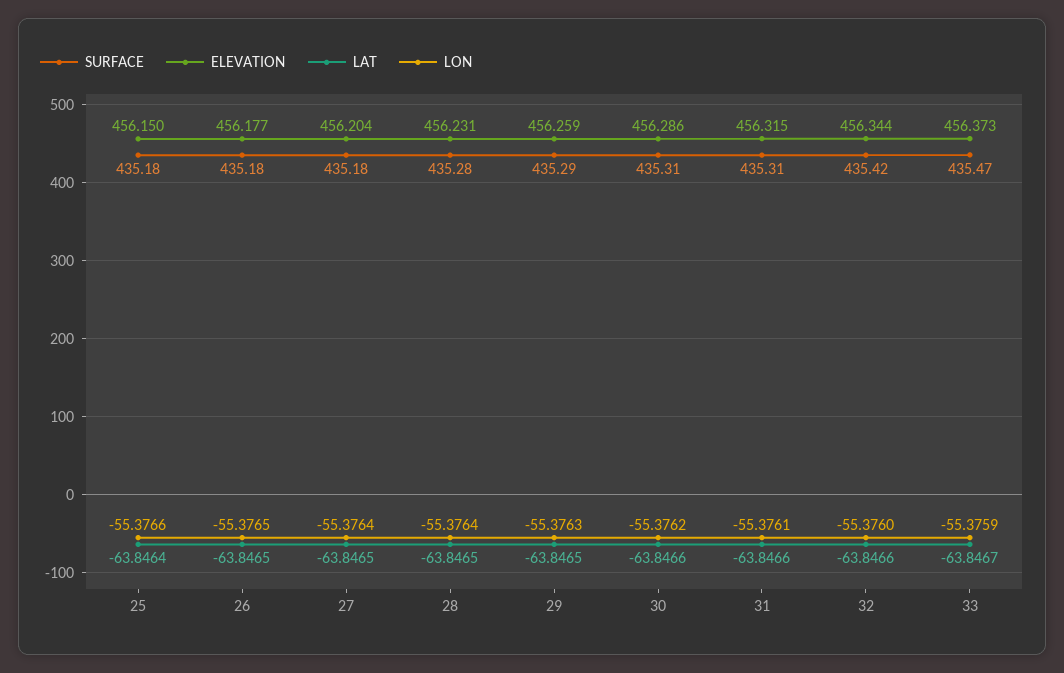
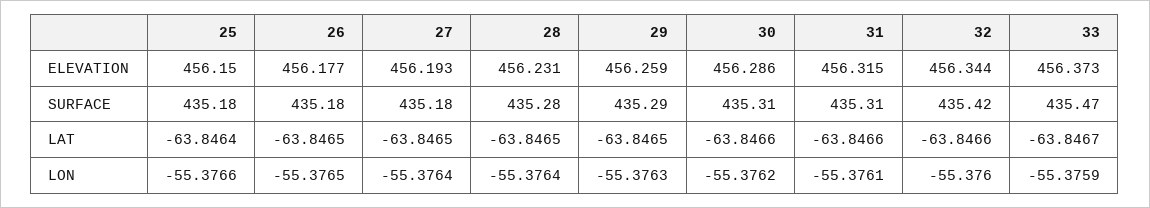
ELEVATION, 27: 456.204 -> 456.193

